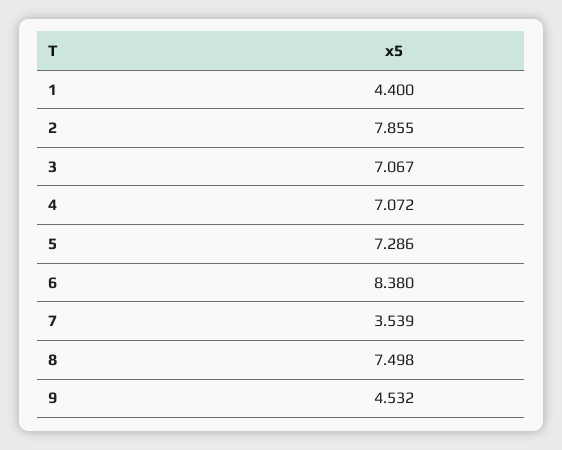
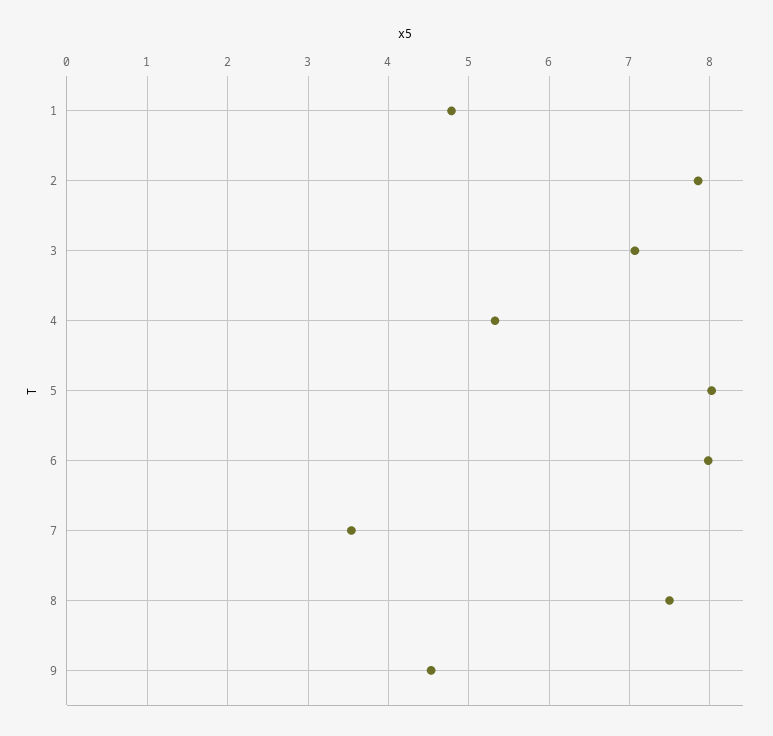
1: 4.4 -> 4.8
4: 7.072 -> 5.3
5: 7.286 -> 8
6: 8.38 -> 8

